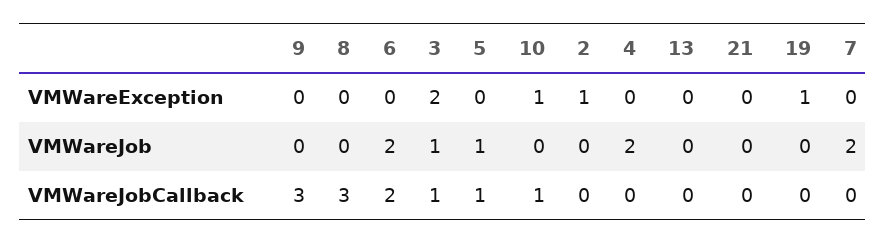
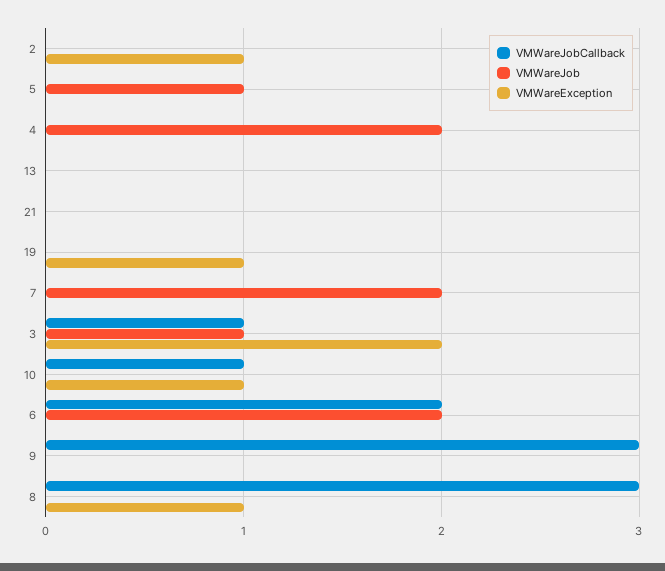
VMWareException, 8: 0 -> 1
VMWareJobCallback, 5: 1 -> 0

